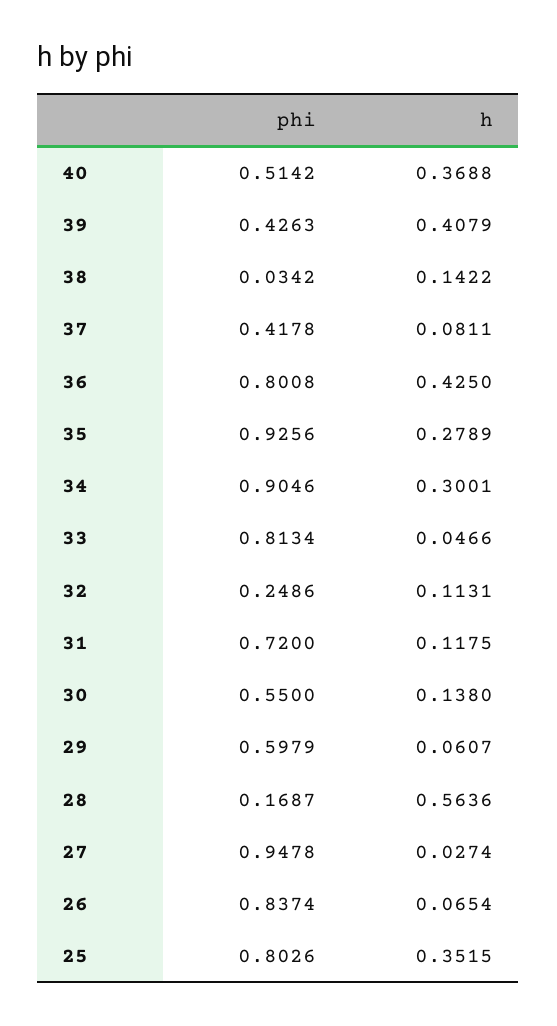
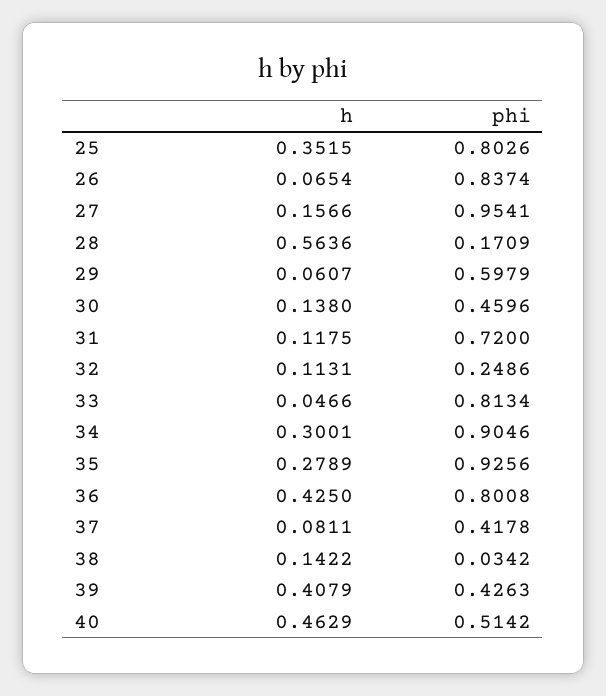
h, 40: 0.3688 -> 0.4629
phi, 30: 0.55 -> 0.4596
phi, 28: 0.1687 -> 0.1709
phi, 27: 0.9478 -> 0.9541
h, 27: 0.0274 -> 0.1566

